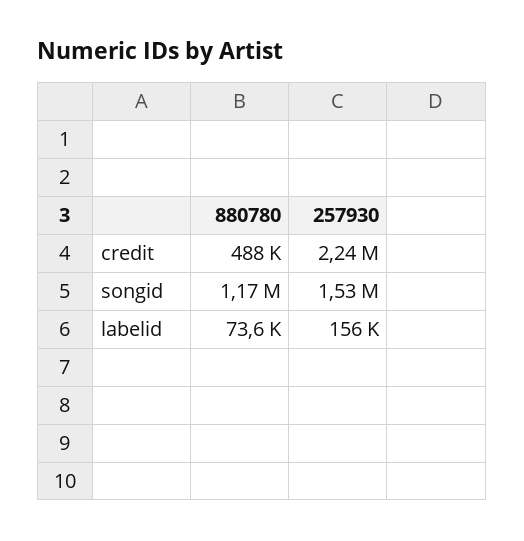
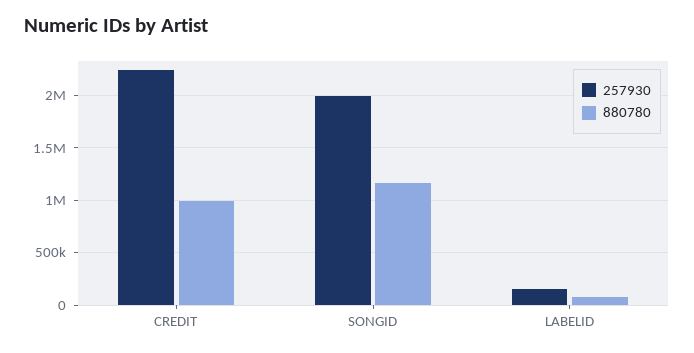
880780, credit: 488000 -> 1000000
257930, songid: 1530000 -> 2000000

